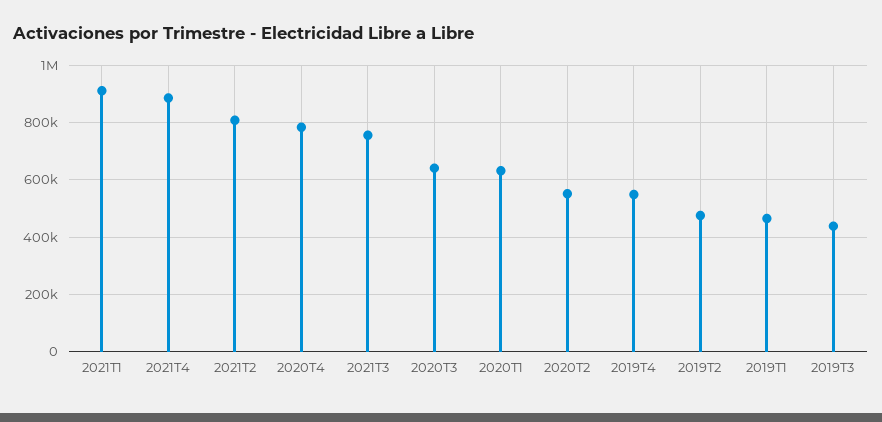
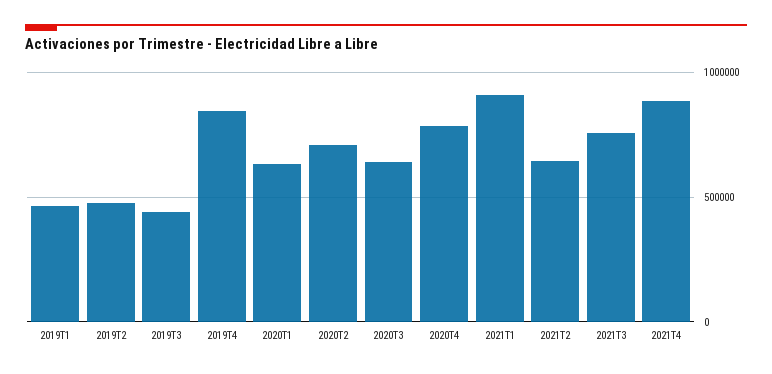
2021T2: 800000 -> 650000
2020T2: 550000 -> 700000
2019T4: 550000 -> 850000

